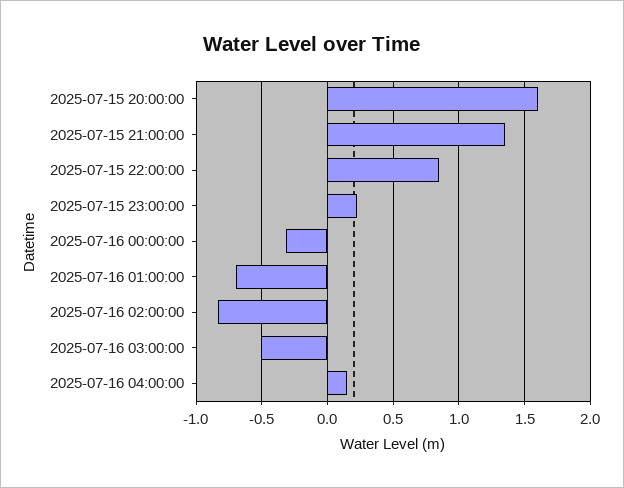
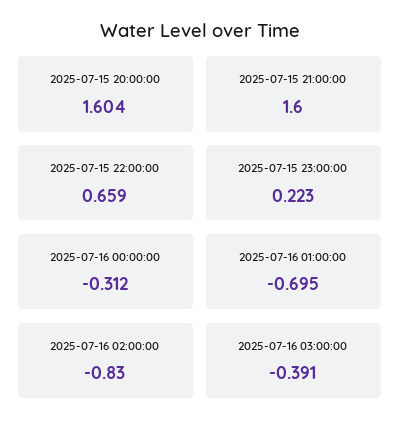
2025-07-15 21:00:00: 1.35 -> 1.6
2025-07-15 22:00:00: 0.85 -> 0.659
2025-07-16 03:00:00: -0.5 -> -0.391
2025-07-16 04:00:00: 0.15 -> none

